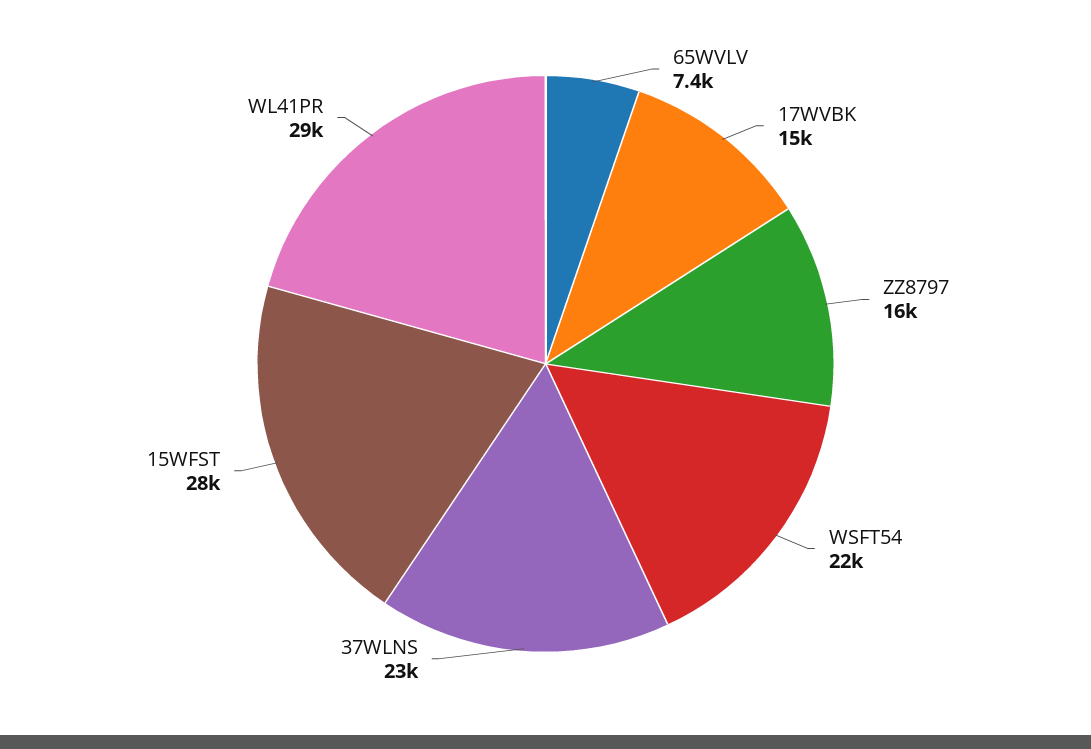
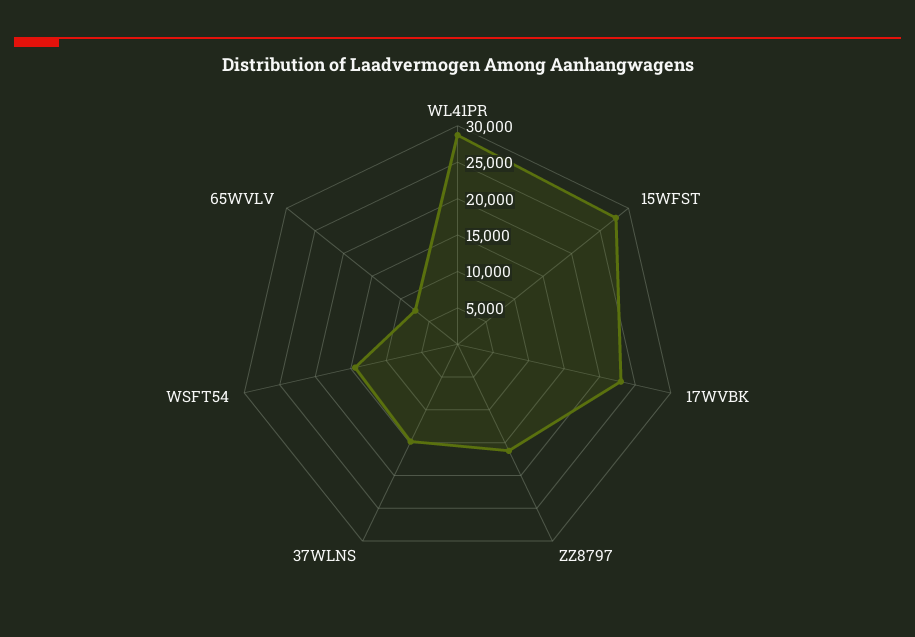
17WVBK: 15000 -> 22500
WSFT54: 22000 -> 15000
37WLNS: 23000 -> 15000

